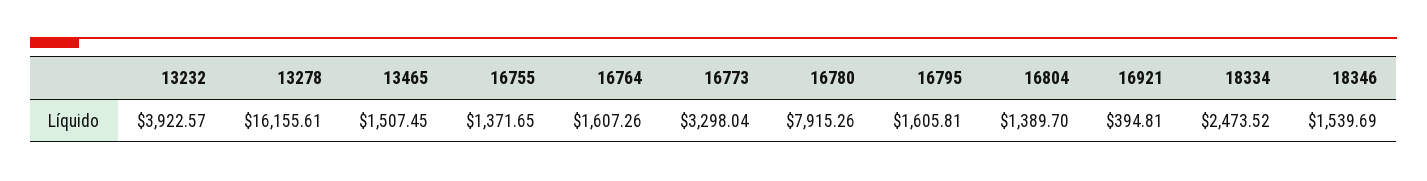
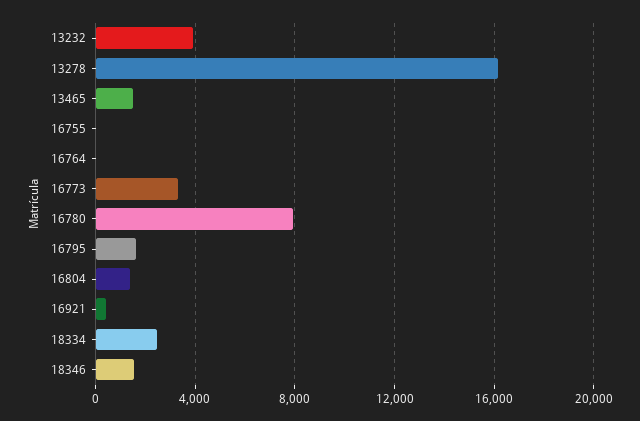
16755: 1371.65 -> 0
16764: 1607.26 -> 0

